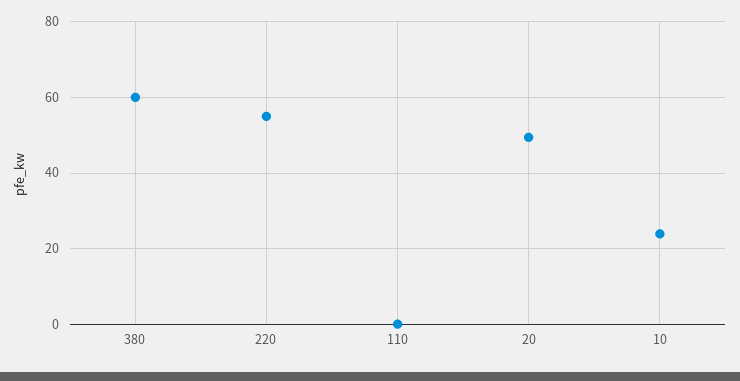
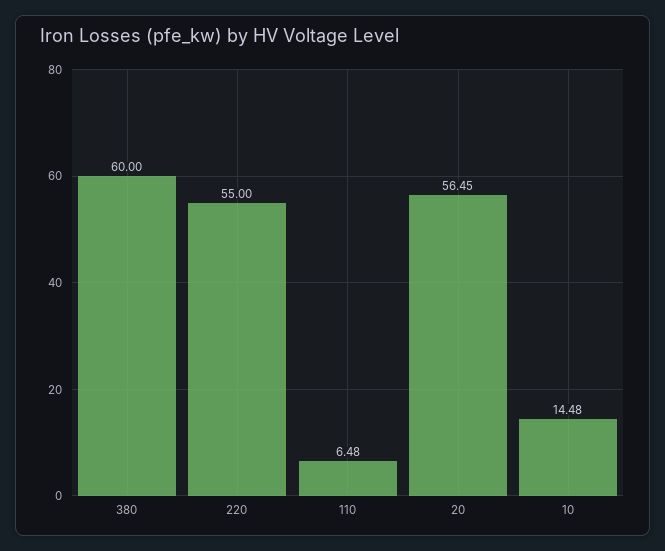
110: 0 -> 6.48
20: 50 -> 56.45
10: 24 -> 14.48

